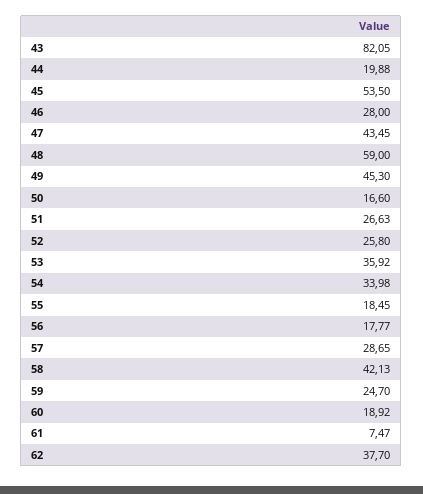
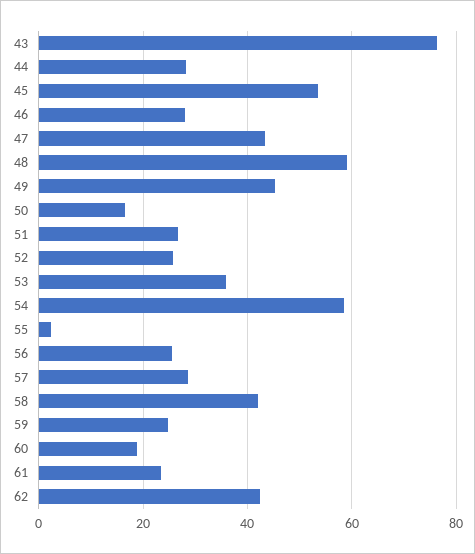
43: 82.05 -> 76
44: 19.88 -> 28
54: 33.98 -> 58
55: 18.45 -> 2
56: 17.77 -> 26
61: 7.47 -> 24
62: 37.7 -> 42

